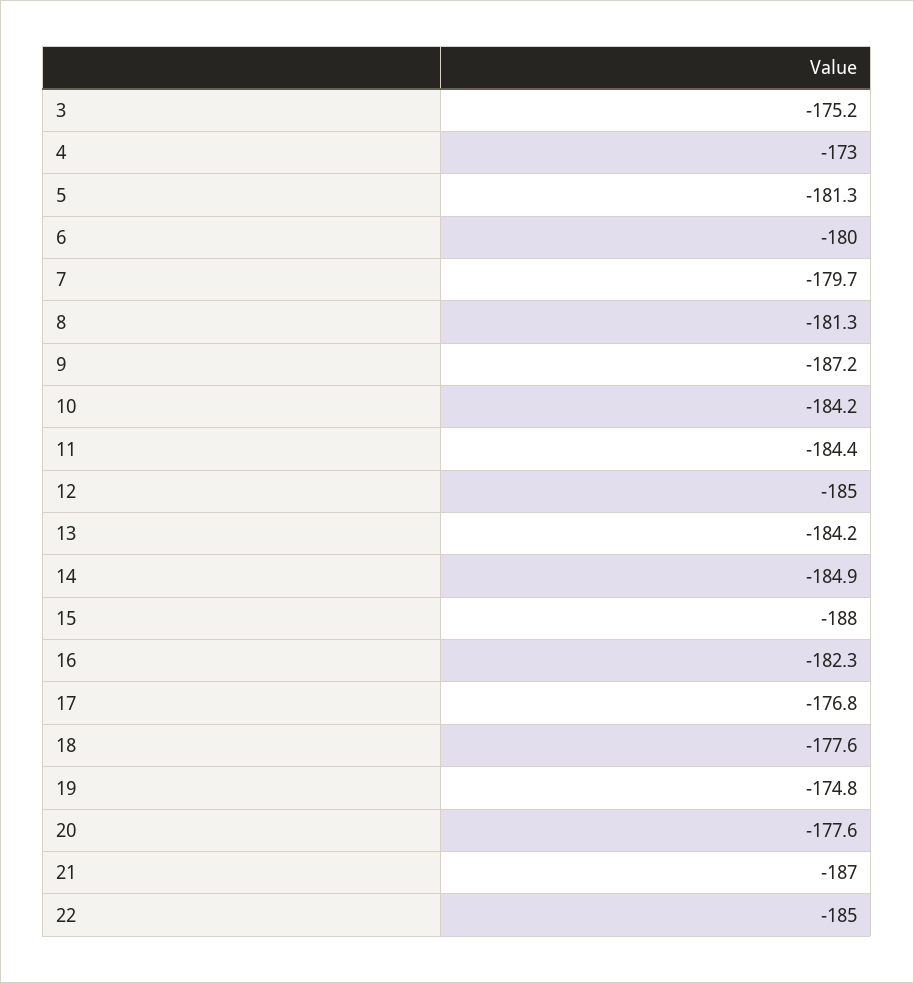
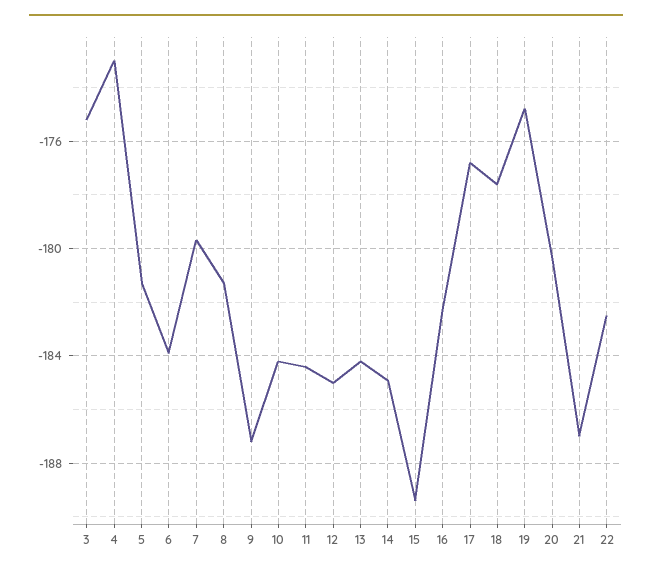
6: -180 -> -184
15: -188 -> -189.5
20: -177.6 -> -180.5
22: -185 -> -182.5

